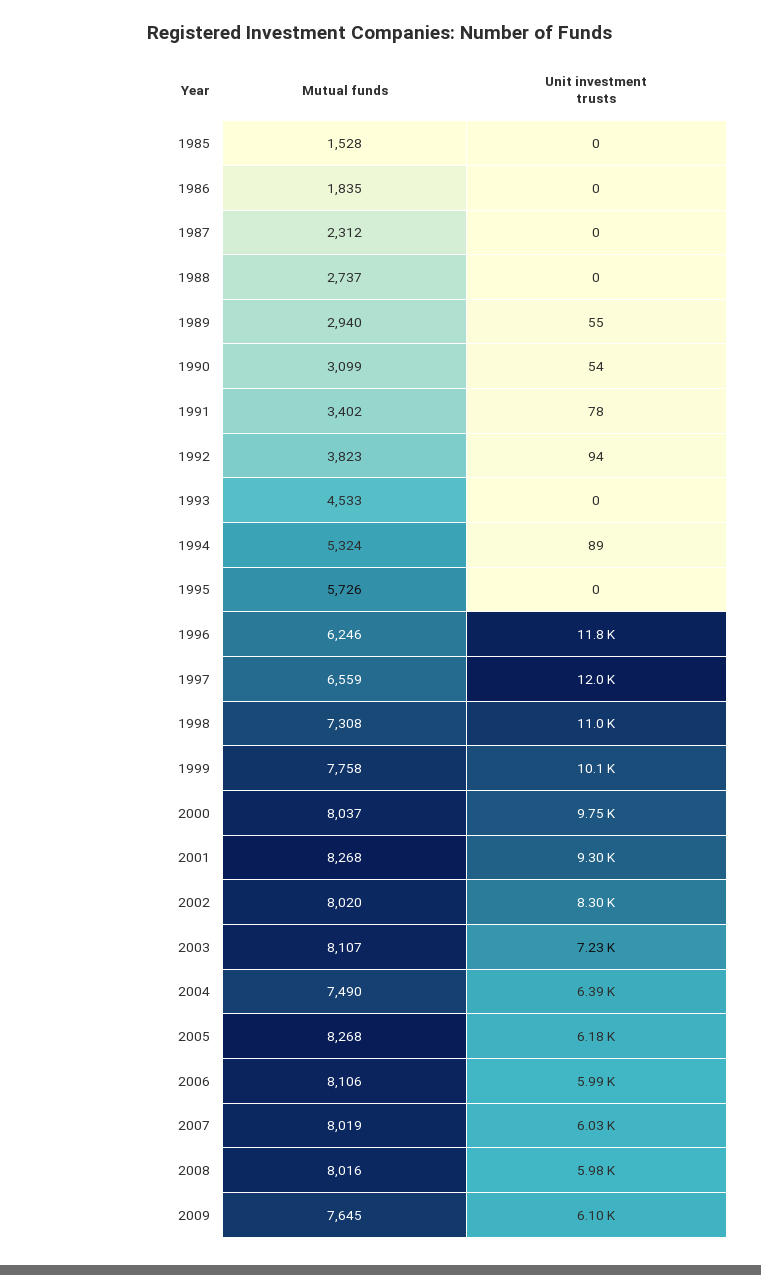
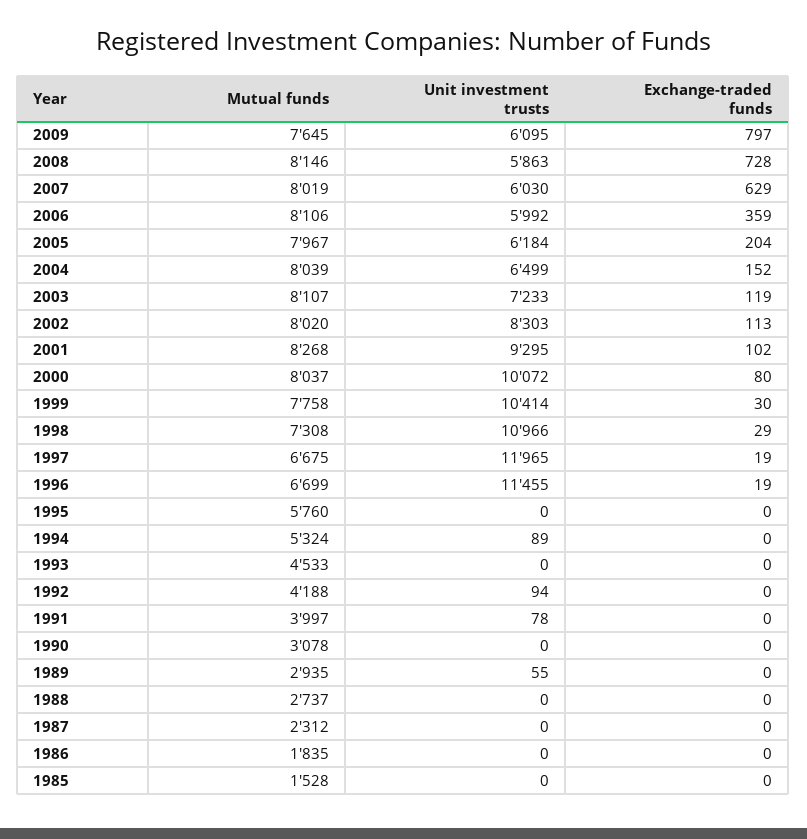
Mutual funds, 1989: 2940 -> 2935
Mutual funds, 1990: 3099 -> 3078
Unit investment trusts, 1990: 54 -> 0
Mutual funds, 1991: 3402 -> 3997
Mutual funds, 1992: 3823 -> 4188
Mutual funds, 1995: 5726 -> 5760
Mutual funds, 1996: 6246 -> 6699
Unit investment trusts, 1996: 11800 -> 11455
Mutual funds, 1997: 6559 -> 6675
Unit investment trusts, 1999: 10100 -> 10414
Unit investment trusts, 2000: 9750 -> 10072
Mutual funds, 2004: 7490 -> 8039
Unit investment trusts, 2004: 6390 -> 6499
Mutual funds, 2005: 8268 -> 7967
Mutual funds, 2008: 8016 -> 8146
Unit investment trusts, 2008: 5980 -> 5863
Exchange-traded funds, 2009: none -> 797
Exchange-traded funds, 2008: none -> 728
Exchange-traded funds, 2007: none -> 629
Exchange-traded funds, 2006: none -> 359
Exchange-traded funds, 2005: none -> 204
Exchange-traded funds, 2004: none -> 152
Exchange-traded funds, 2003: none -> 119
Exchange-traded funds, 2002: none -> 113
Exchange-traded funds, 2001: none -> 102
Exchange-traded funds, 2000: none -> 80
Exchange-traded funds, 1999: none -> 30
Exchange-traded funds, 1998: none -> 29
Exchange-traded funds, 1997: none -> 19
Exchange-traded funds, 1996: none -> 19
Exchange-traded funds, 1995: none -> 0
Exchange-traded funds, 1994: none -> 0
Exchange-traded funds, 1993: none -> 0
Exchange-traded funds, 1992: none -> 0
Exchange-traded funds, 1991: none -> 0
Exchange-traded funds, 1990: none -> 0
Exchange-traded funds, 1989: none -> 0
Exchange-traded funds, 1988: none -> 0
Exchange-traded funds, 1987: none -> 0
Exchange-traded funds, 1986: none -> 0
Exchange-traded funds, 1985: none -> 0

